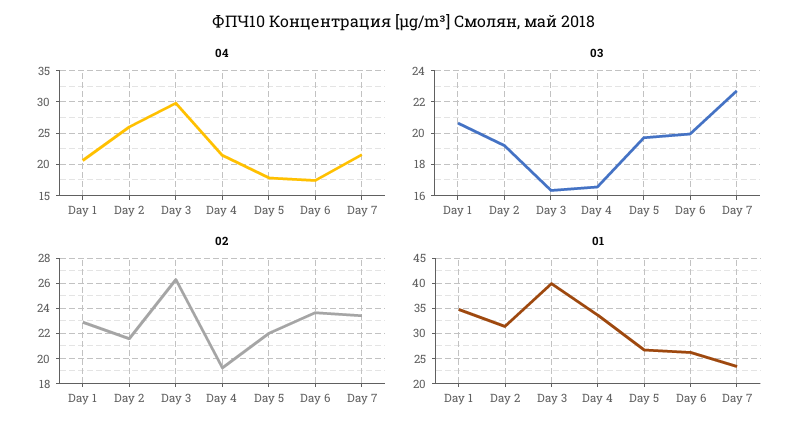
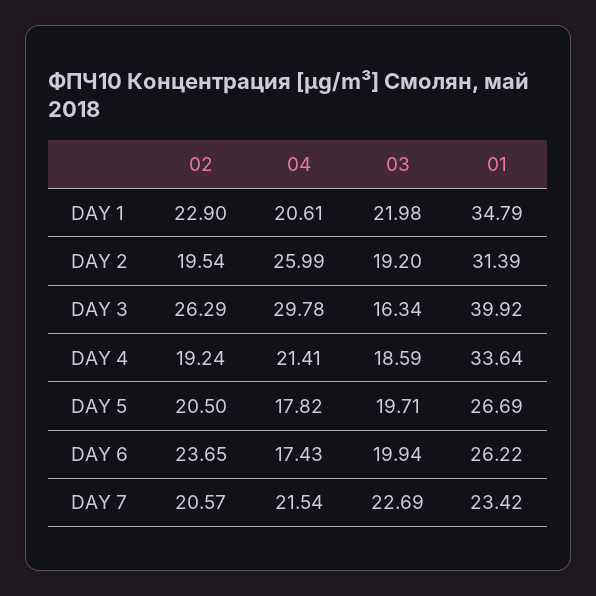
03, Day 1: 20.5 -> 21.98
03, Day 4: 16.5 -> 18.59
02, Day 2: 21.5 -> 19.54
02, Day 5: 22 -> 20.5
02, Day 7: 23.5 -> 20.57

